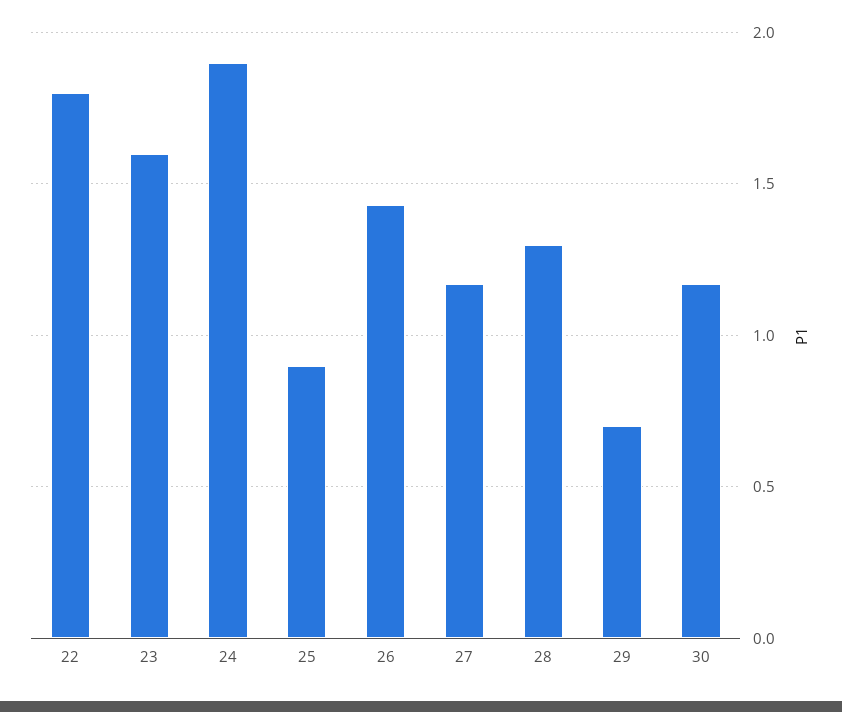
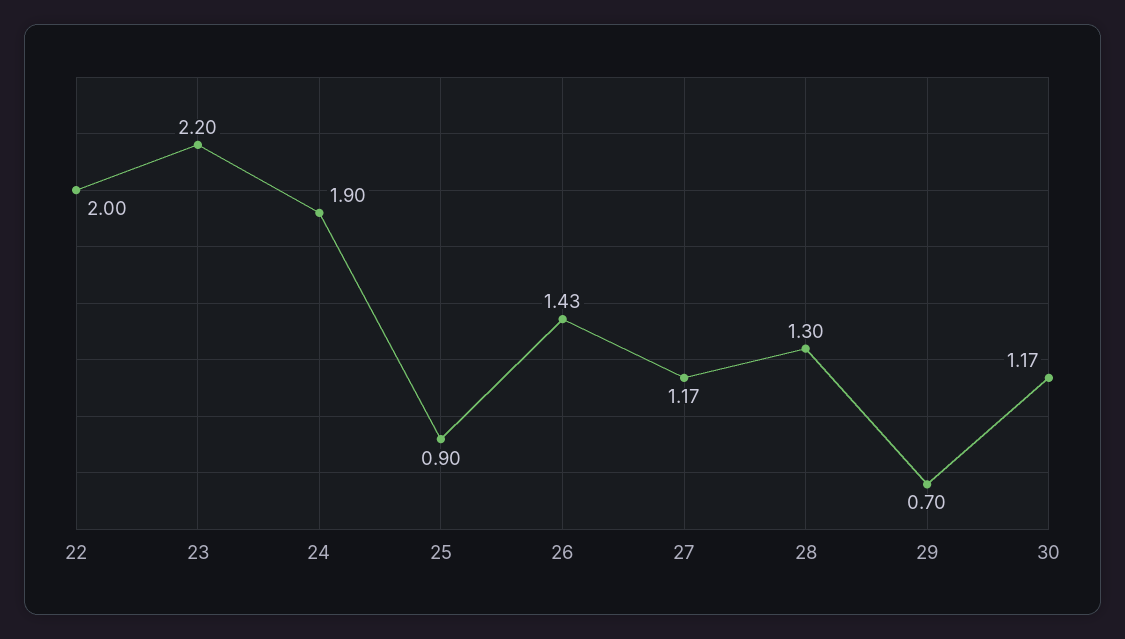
22: 1.8 -> 2
23: 1.6 -> 2.2

